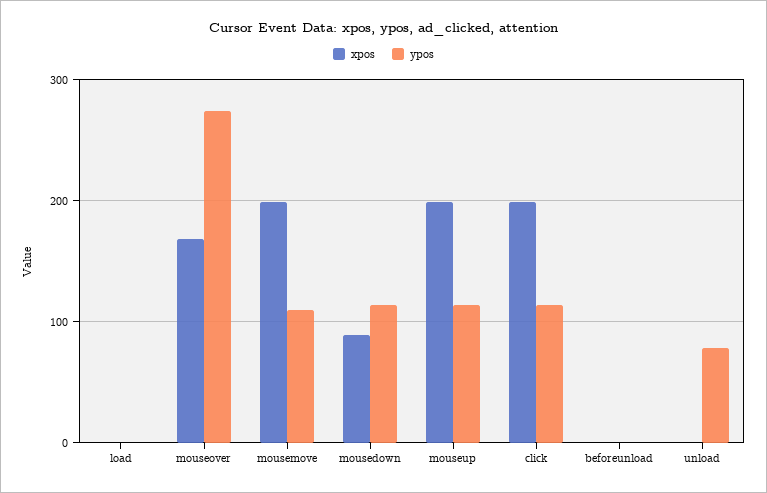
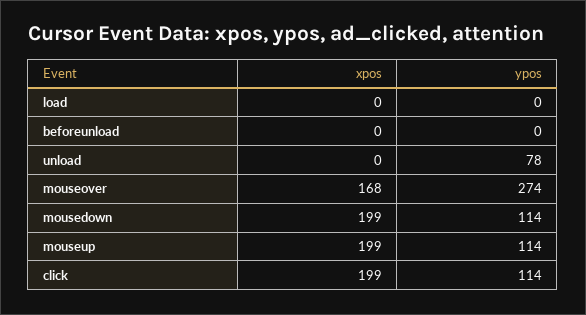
xpos, mousemove: 200 -> none
ypos, mousemove: 110 -> none
xpos, mousedown: 90 -> 199

